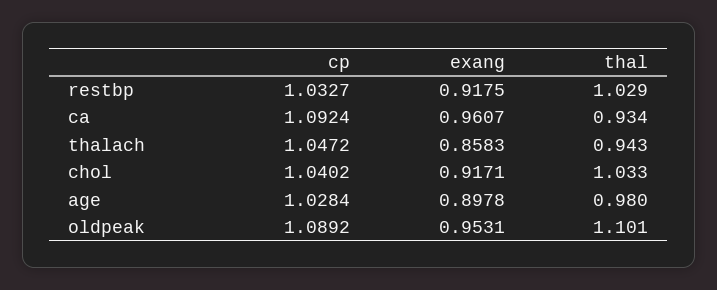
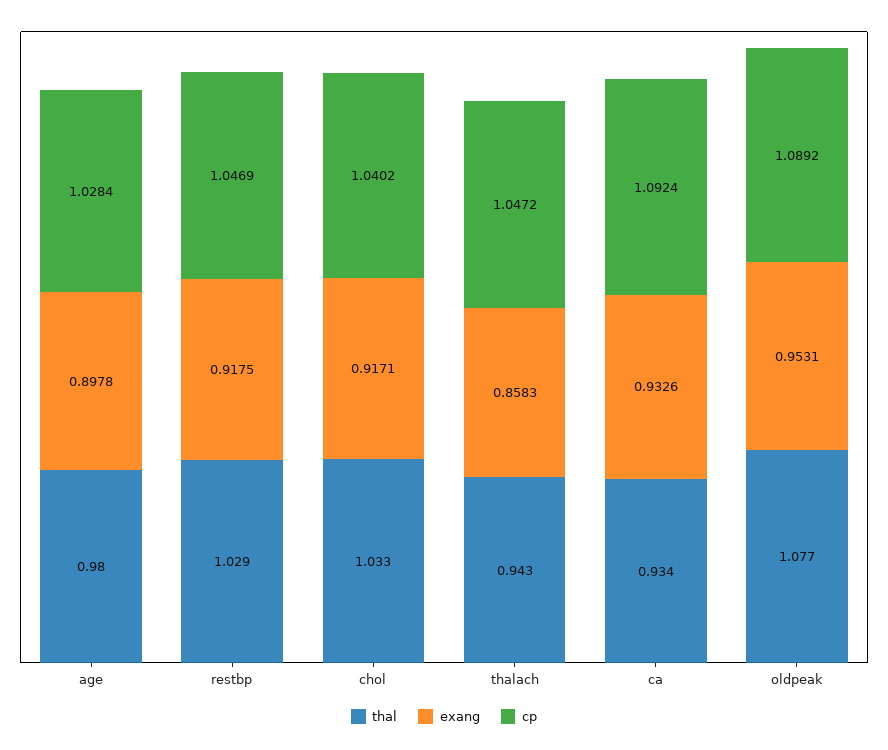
cp, restbp: 1.0327 -> 1.0469
exang, ca: 0.9607 -> 0.9326
thal, oldpeak: 1.101 -> 1.077

